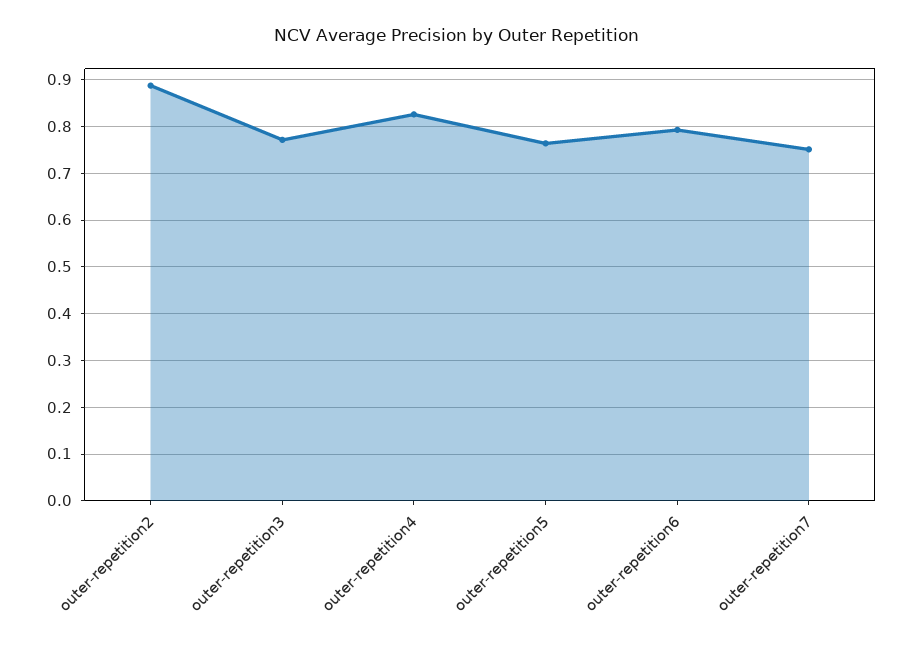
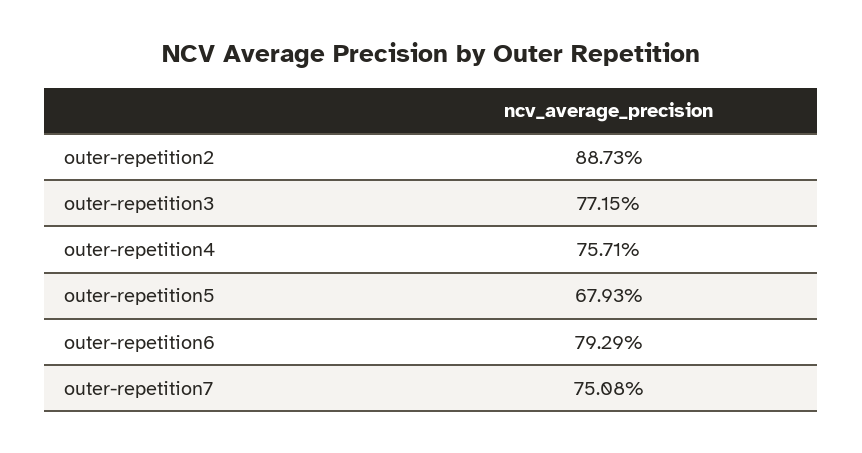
outer-repetition4: 0.82 -> 0.7571
outer-repetition5: 0.76 -> 0.6793

